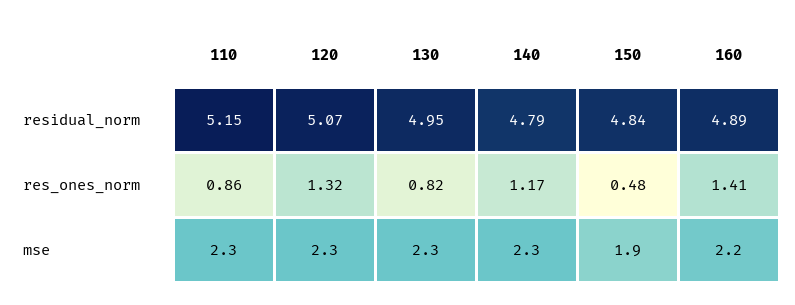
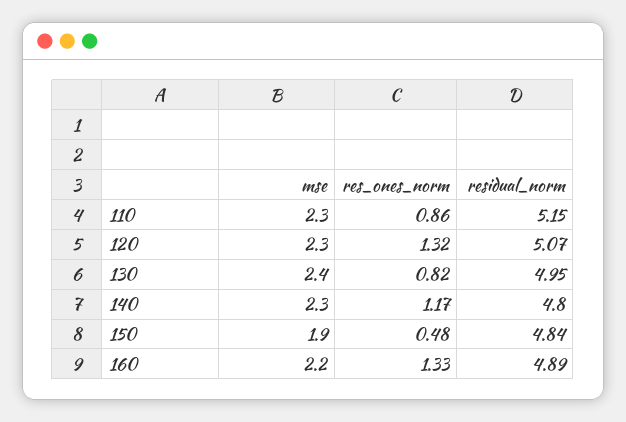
140, residual_norm: 4.79 -> 4.8
160, res_ones_norm: 1.41 -> 1.33
130, mse: 2.3 -> 2.4

